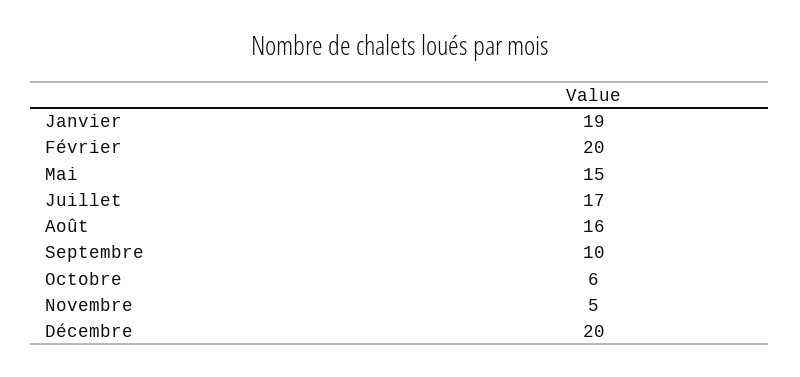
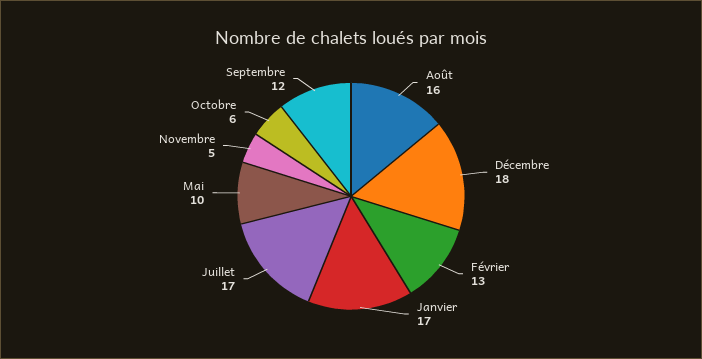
Janvier: 19 -> 17
Février: 20 -> 13
Mai: 15 -> 10
Septembre: 10 -> 12
Décembre: 20 -> 18

